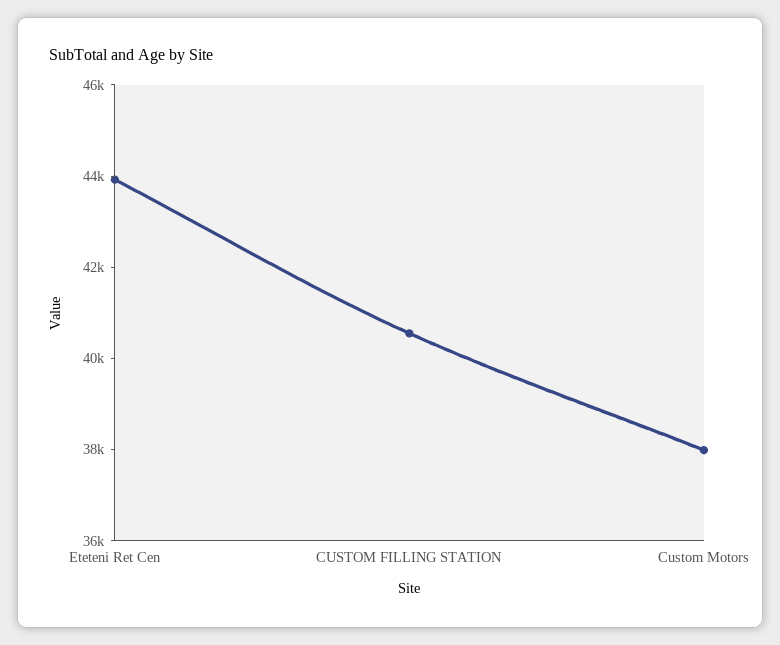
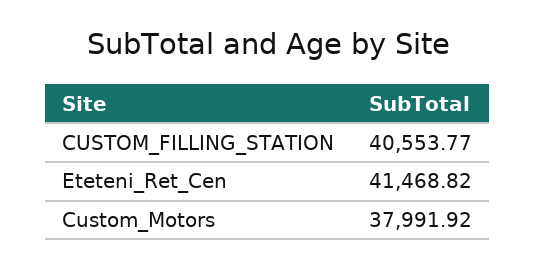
Eteteni Ret Cen: 44000 -> 41468.82

